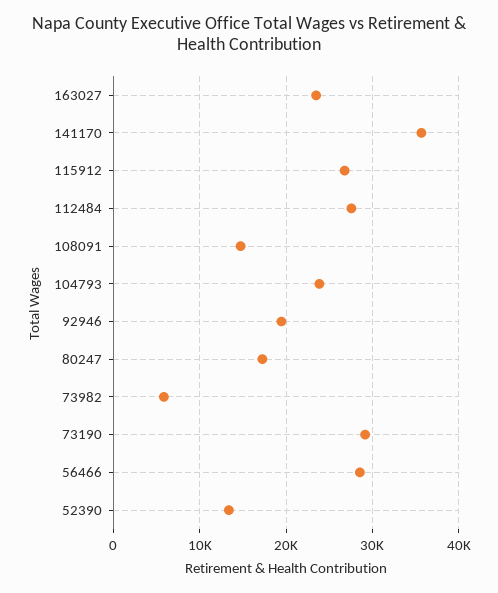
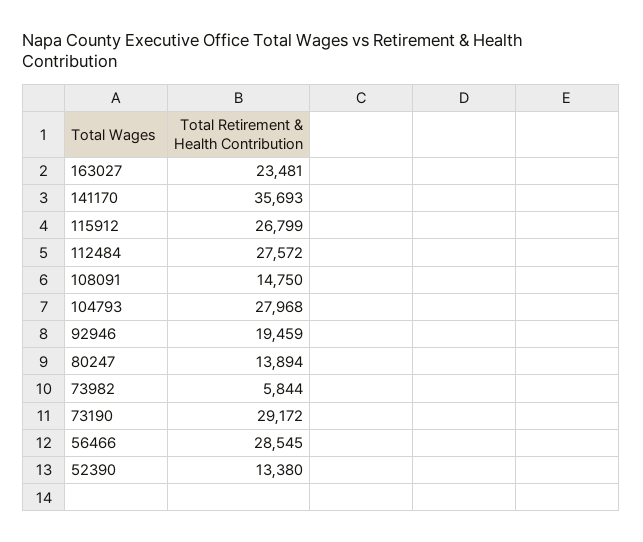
104793: 24000 -> 27968
80247: 17000 -> 13894

